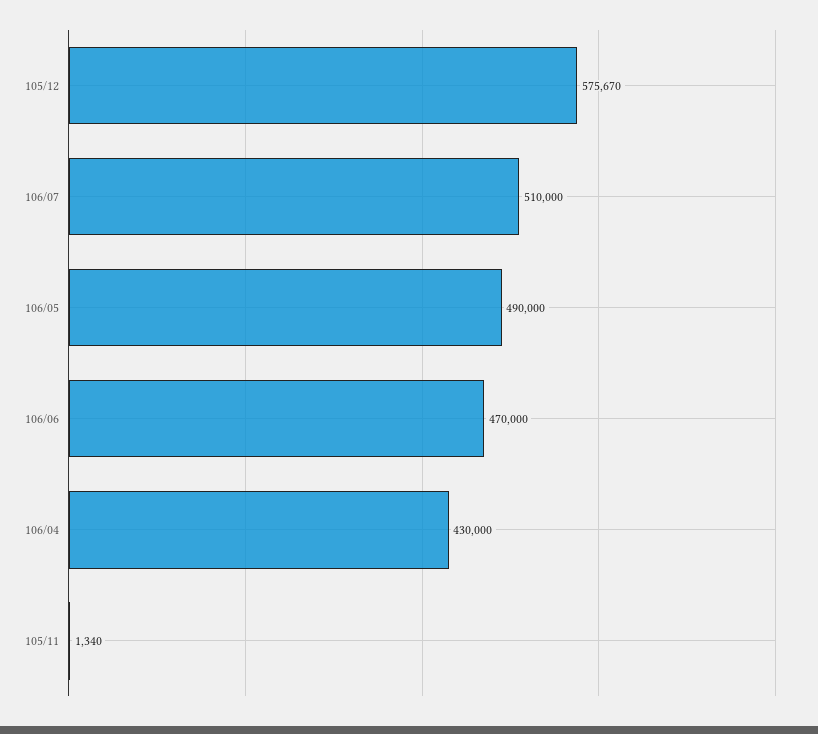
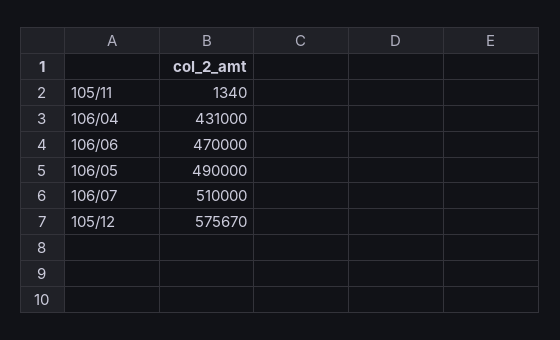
106/04: 430000 -> 431000

